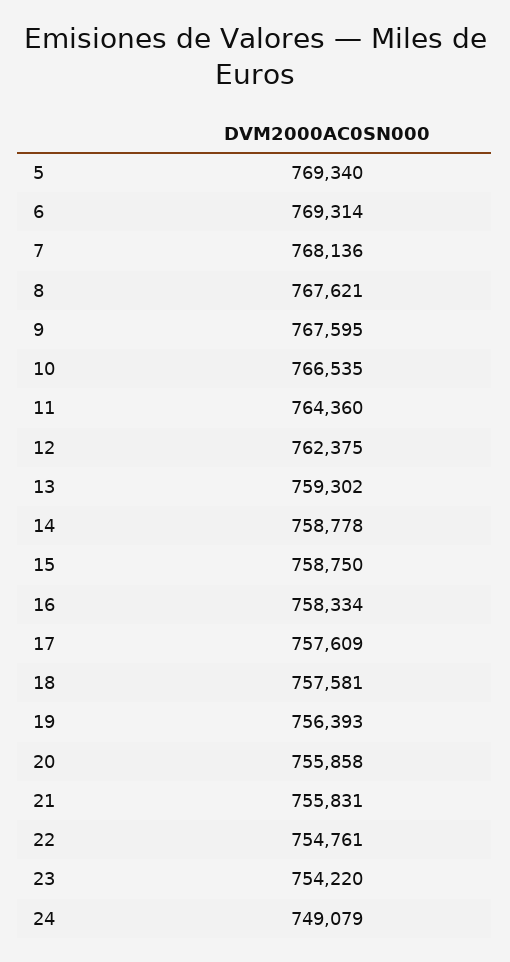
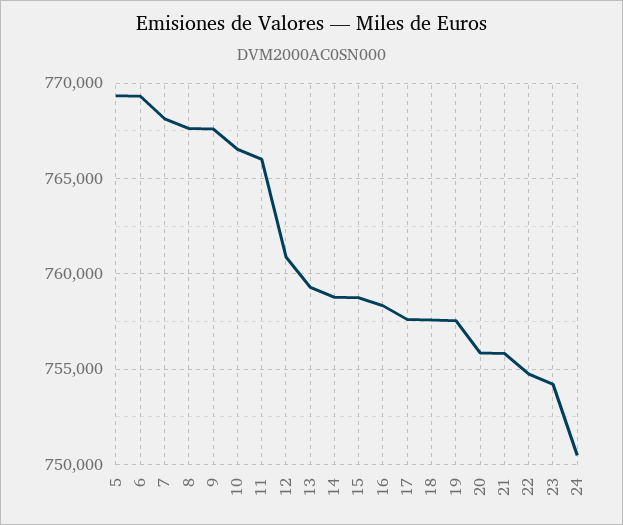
11: 764360 -> 766000
12: 762375 -> 761000
19: 756393 -> 757500
24: 749079 -> 750500

